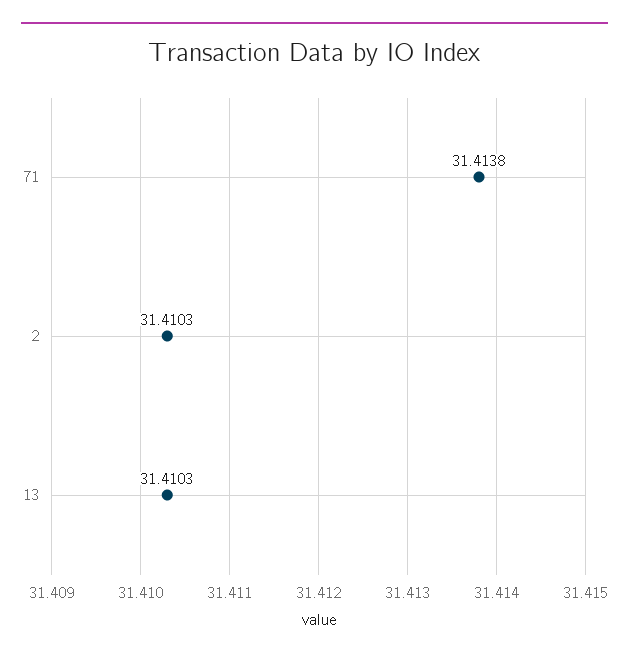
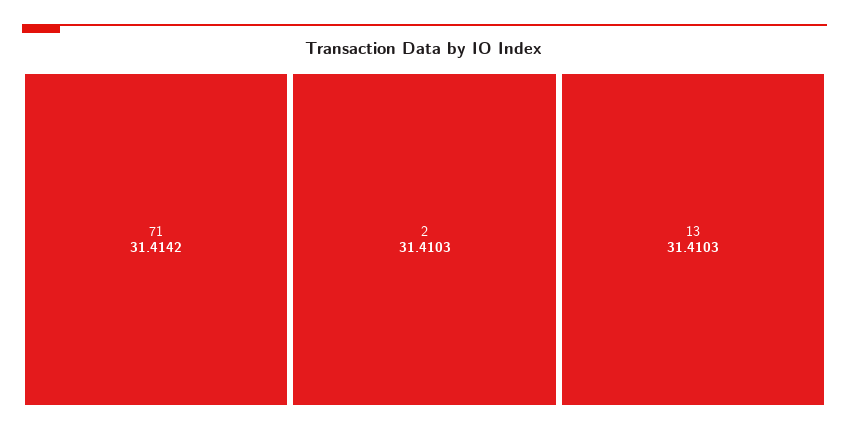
71: 31.4138 -> 31.4142

